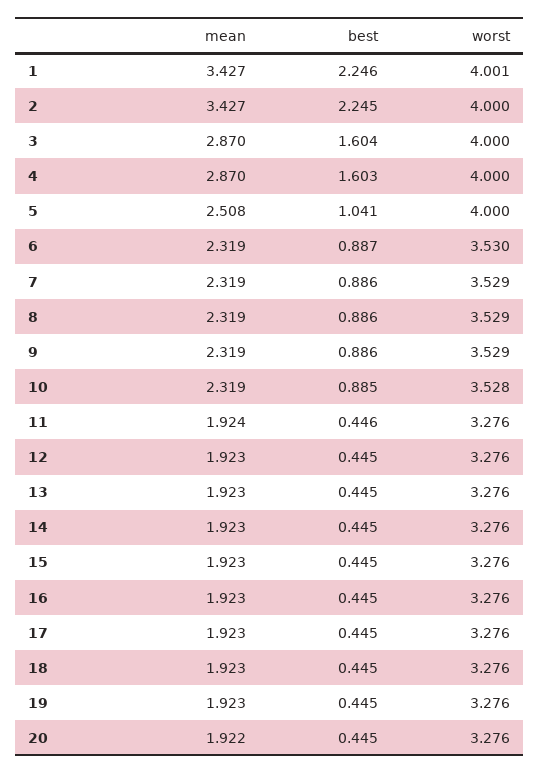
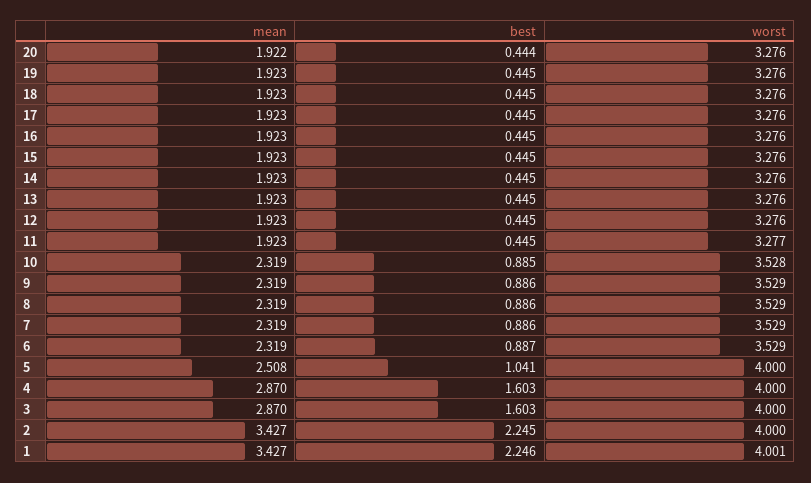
best, 3: 1.604 -> 1.603
worst, 6: 3.53 -> 3.529
mean, 11: 1.924 -> 1.923
best, 11: 0.446 -> 0.445
worst, 11: 3.276 -> 3.277
best, 20: 0.445 -> 0.444

